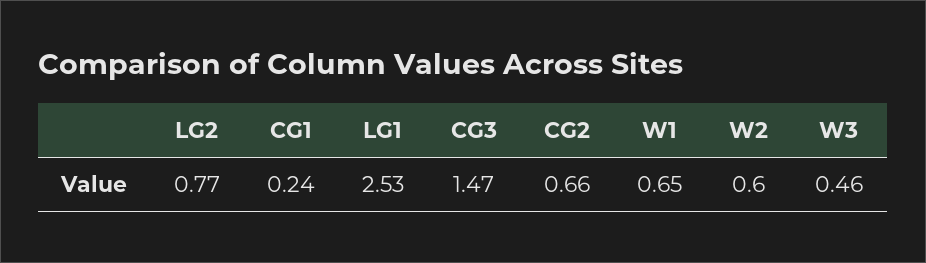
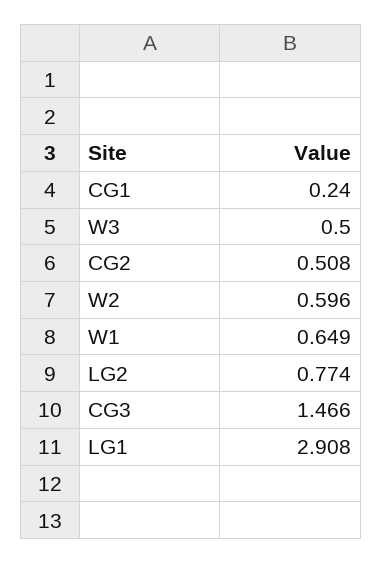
LG1: 2.53 -> 2.908
CG2: 0.66 -> 0.508
W3: 0.46 -> 0.5

